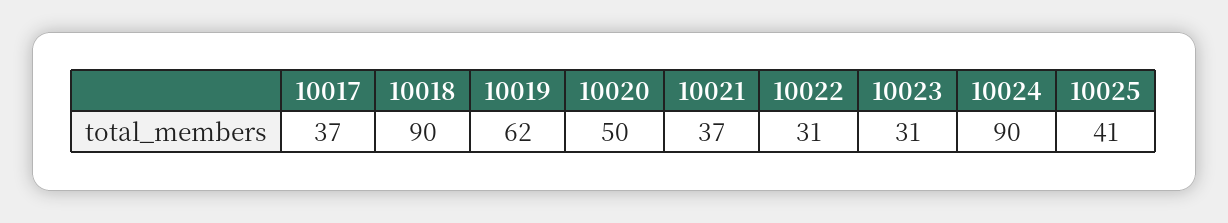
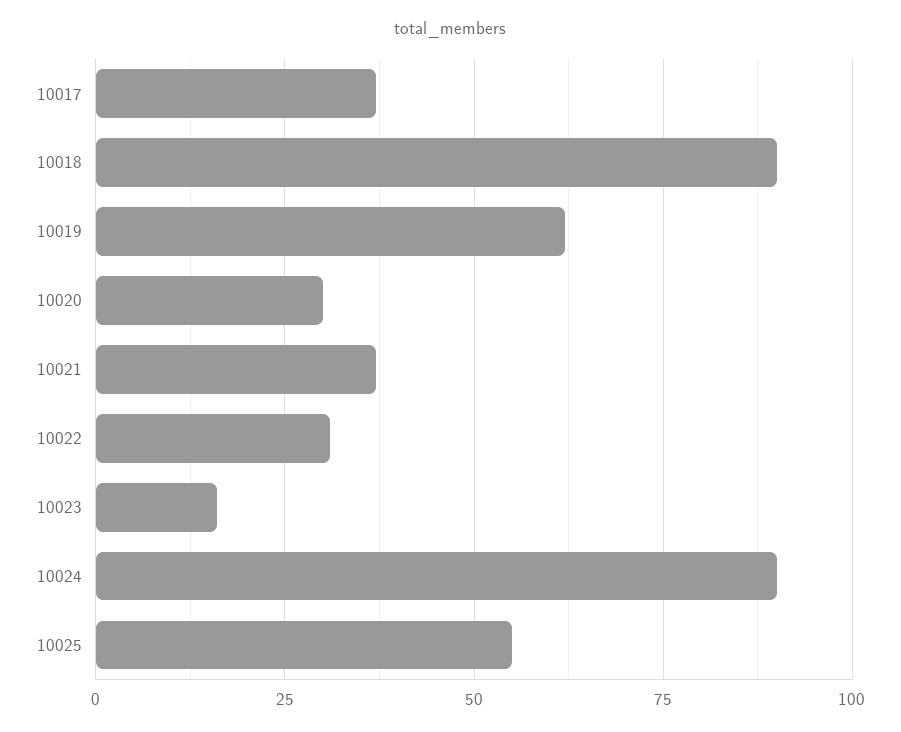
10020: 50 -> 30
10023: 31 -> 15
10025: 41 -> 55

